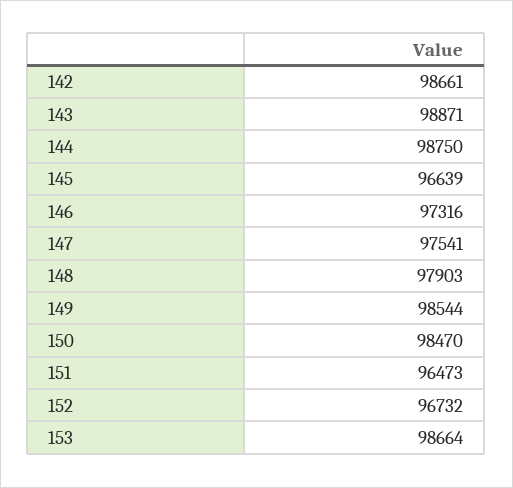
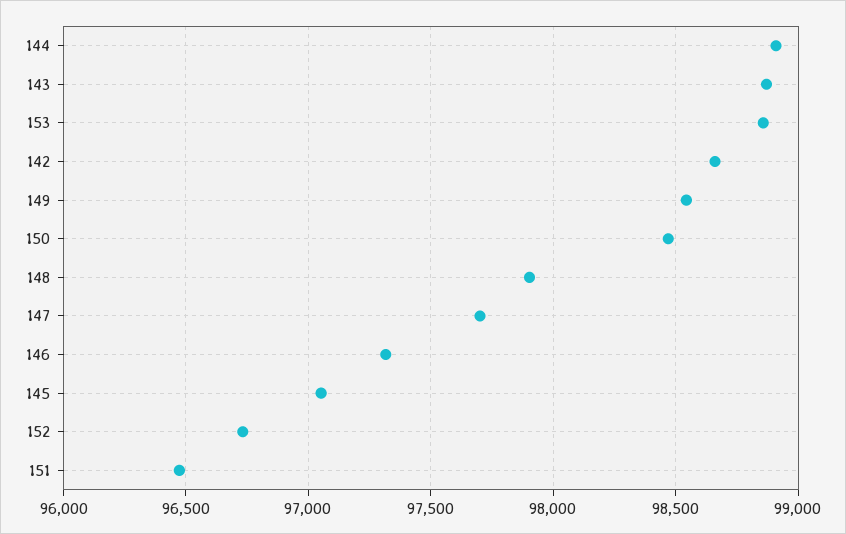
144: 98750 -> 98900
145: 96639 -> 97050
147: 97541 -> 97700
153: 98664 -> 98850

